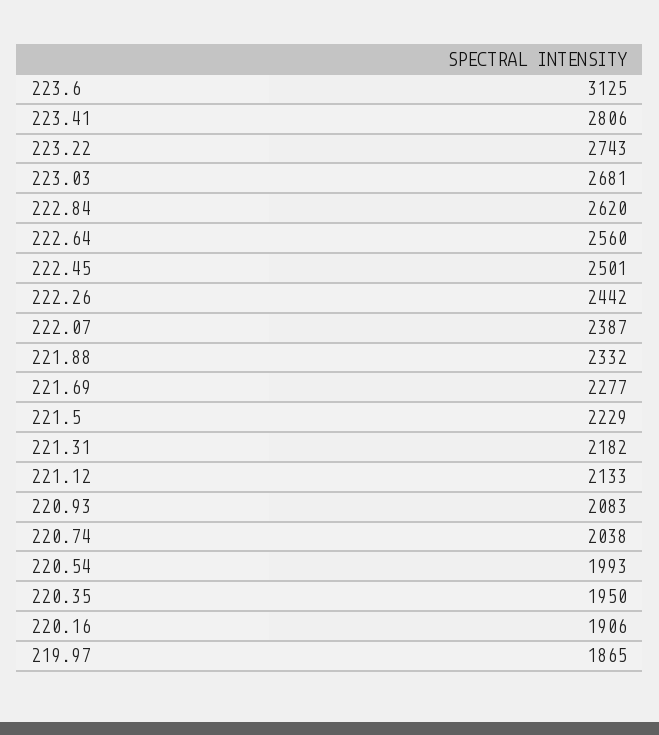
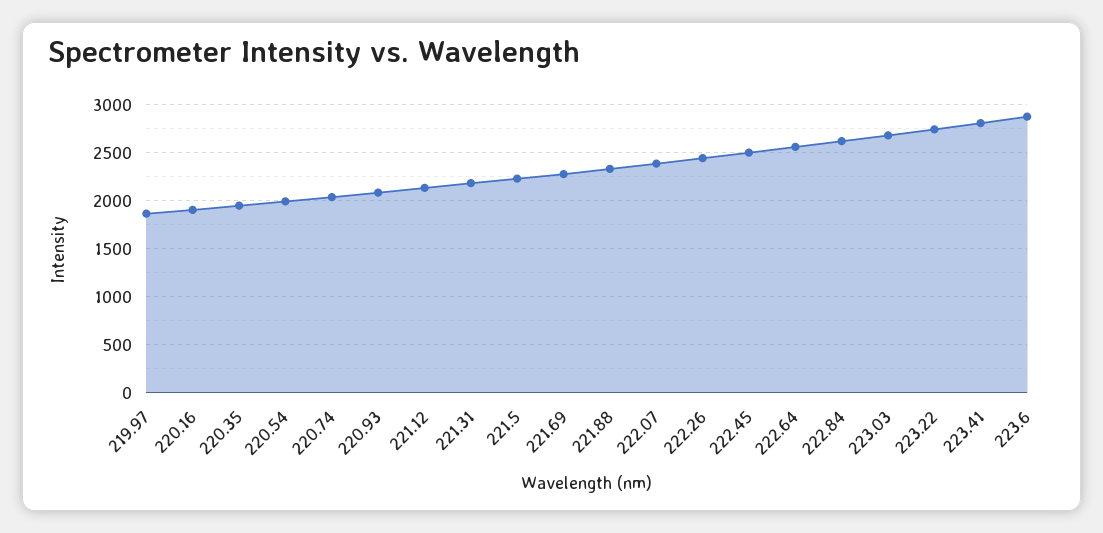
223.6: 3125 -> 2900

